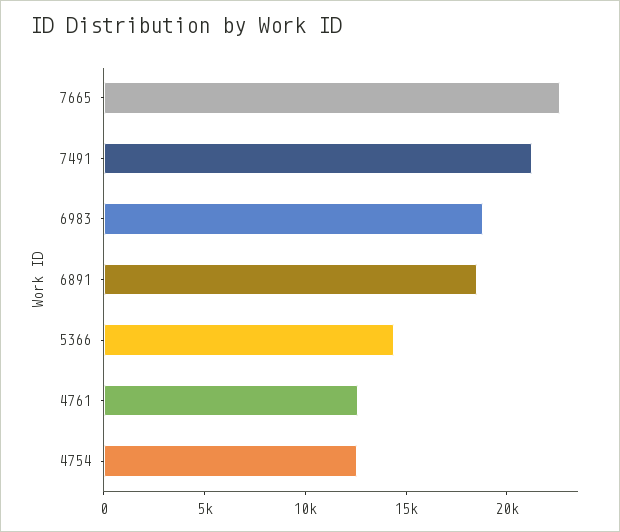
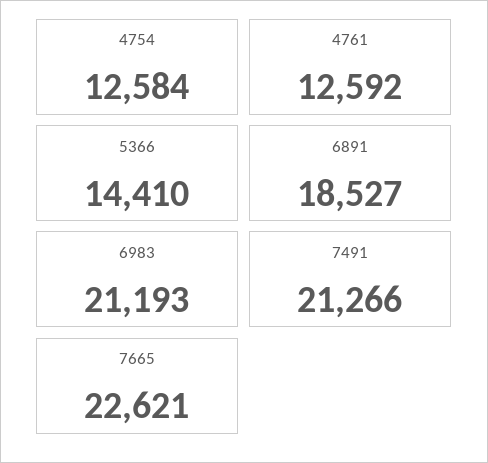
6983: 19000 -> 21193

